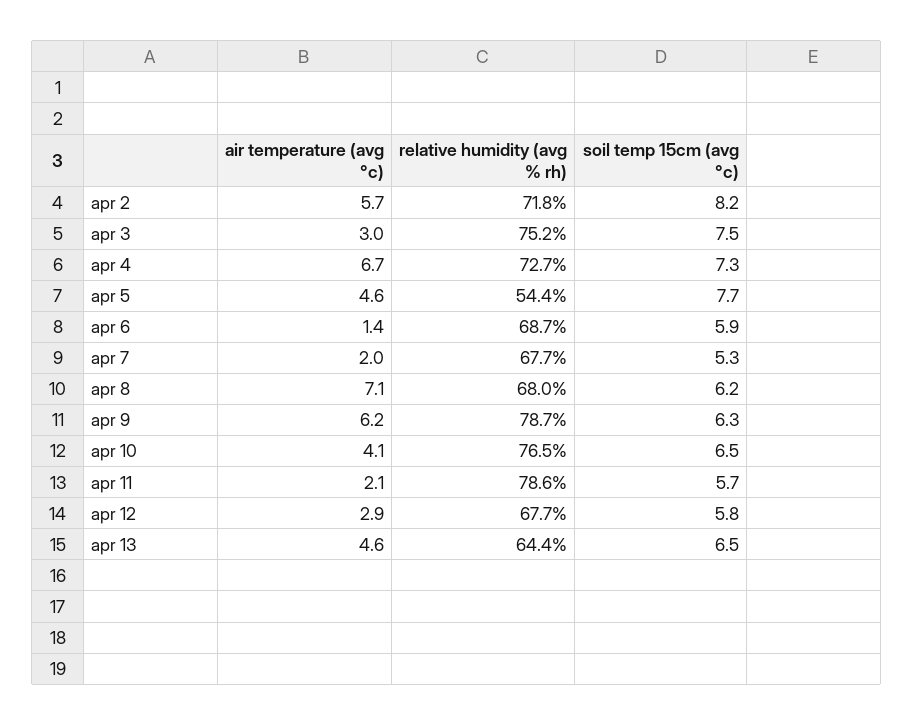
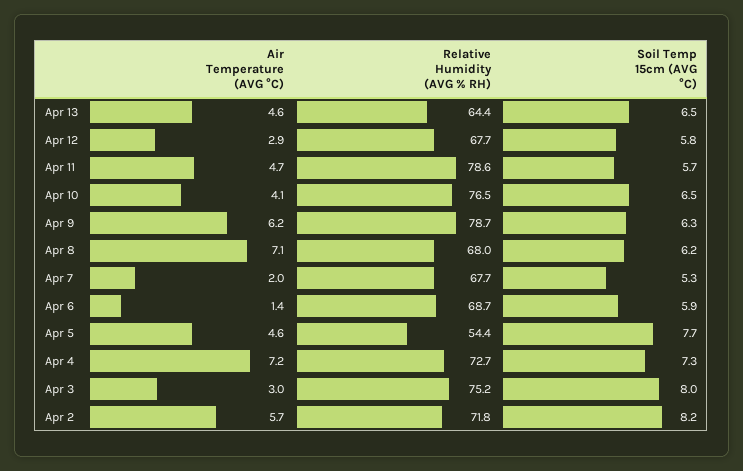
soil temp 15cm (avg °c), apr 3: 7.5 -> 8
air temperature (avg °c), apr 4: 6.7 -> 7.2
air temperature (avg °c), apr 11: 2.1 -> 4.7

